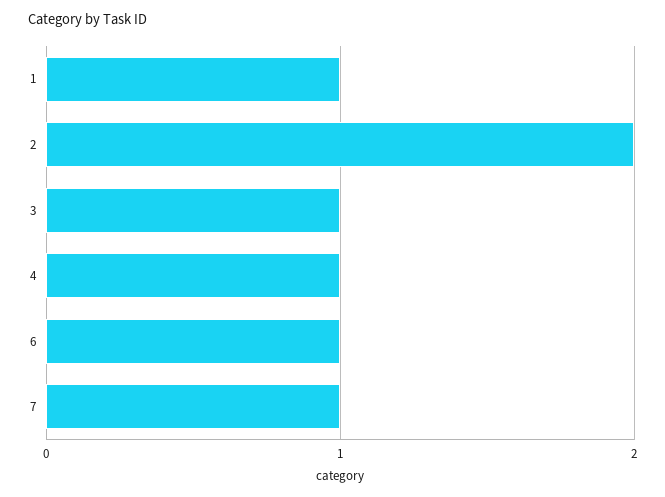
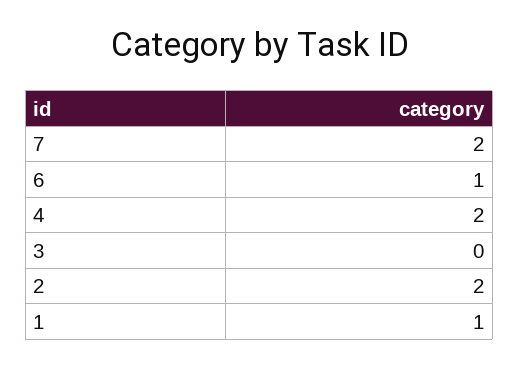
3: 1 -> 0
4: 1 -> 2
7: 1 -> 2

